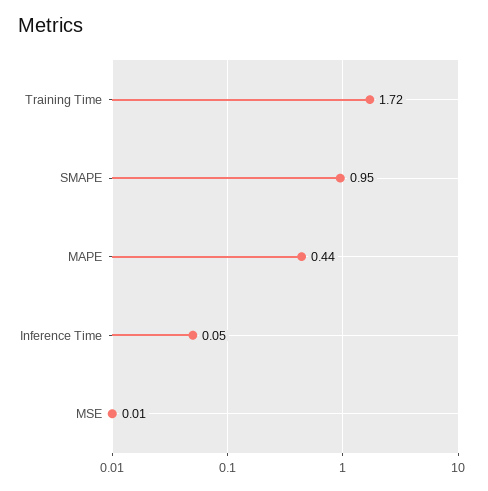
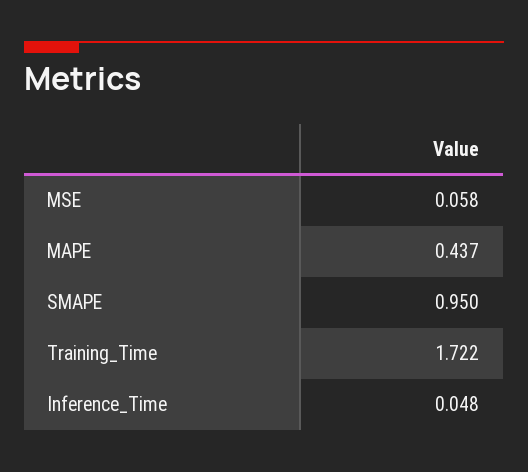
MSE: 0.01 -> 0.058

